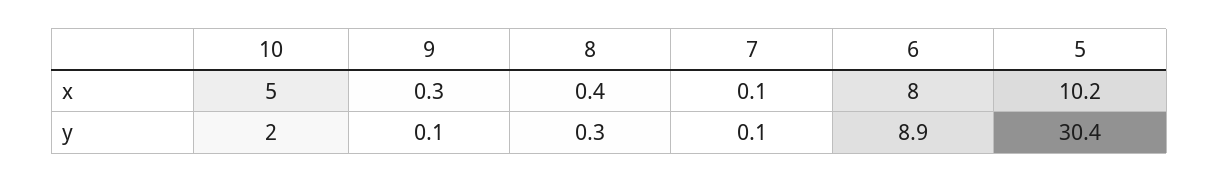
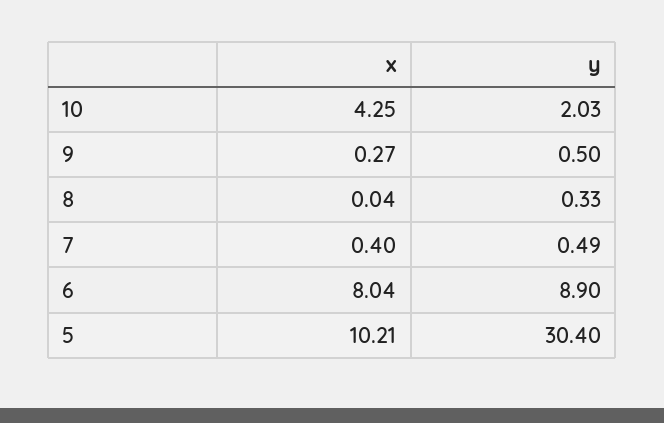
10, x: 5 -> 4.25
8, x: 0.4 -> 0.04
7, x: 0.1 -> 0.4
9, y: 0.1 -> 0.5
7, y: 0.1 -> 0.49

